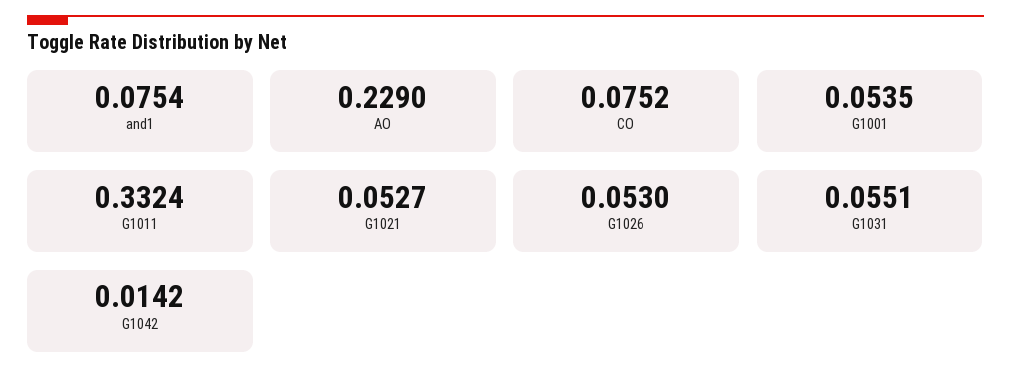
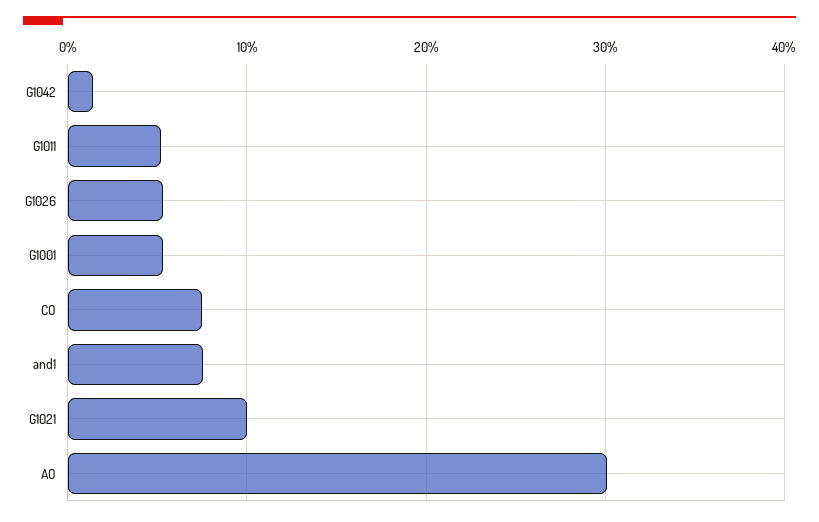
AO: 0.229 -> 0.3
G1011: 0.3324 -> 0.05
G1021: 0.0527 -> 0.1
G1031: 0.0551 -> none

